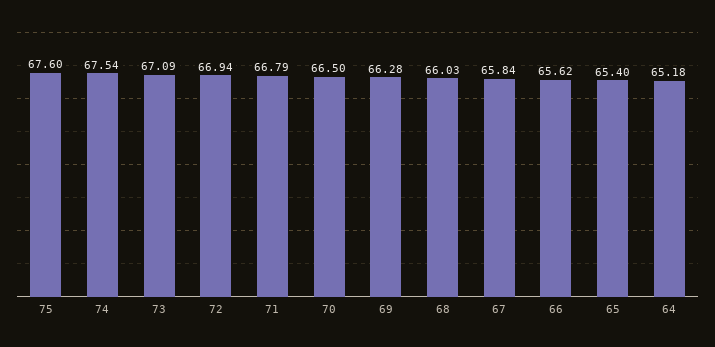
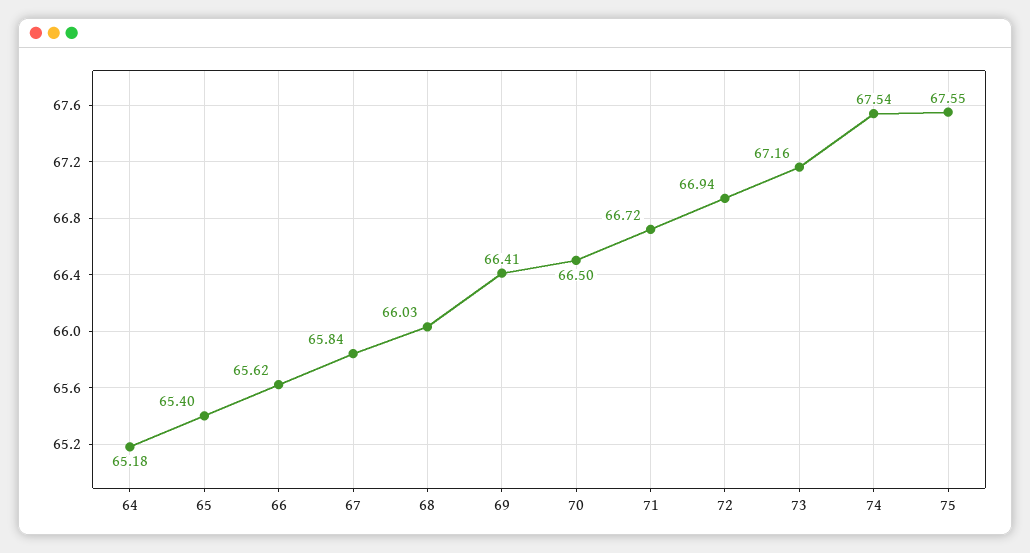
75: 67.6 -> 67.55
73: 67.09 -> 67.16
71: 66.79 -> 66.72
69: 66.28 -> 66.41

